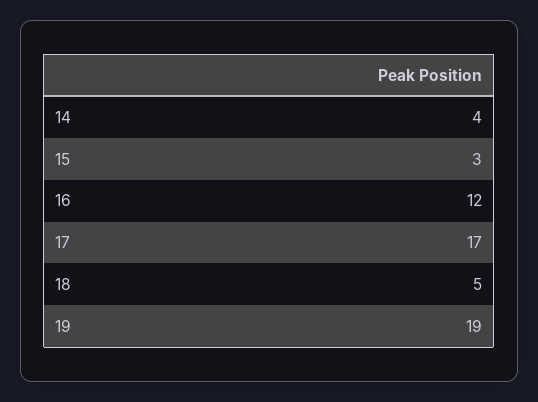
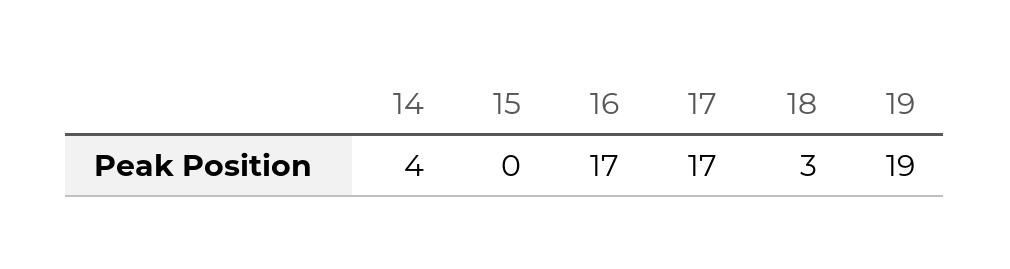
15: 3 -> 0
16: 12 -> 17
18: 5 -> 3

